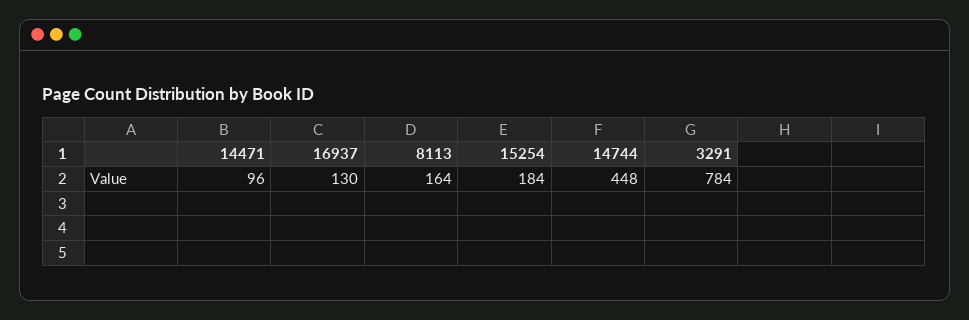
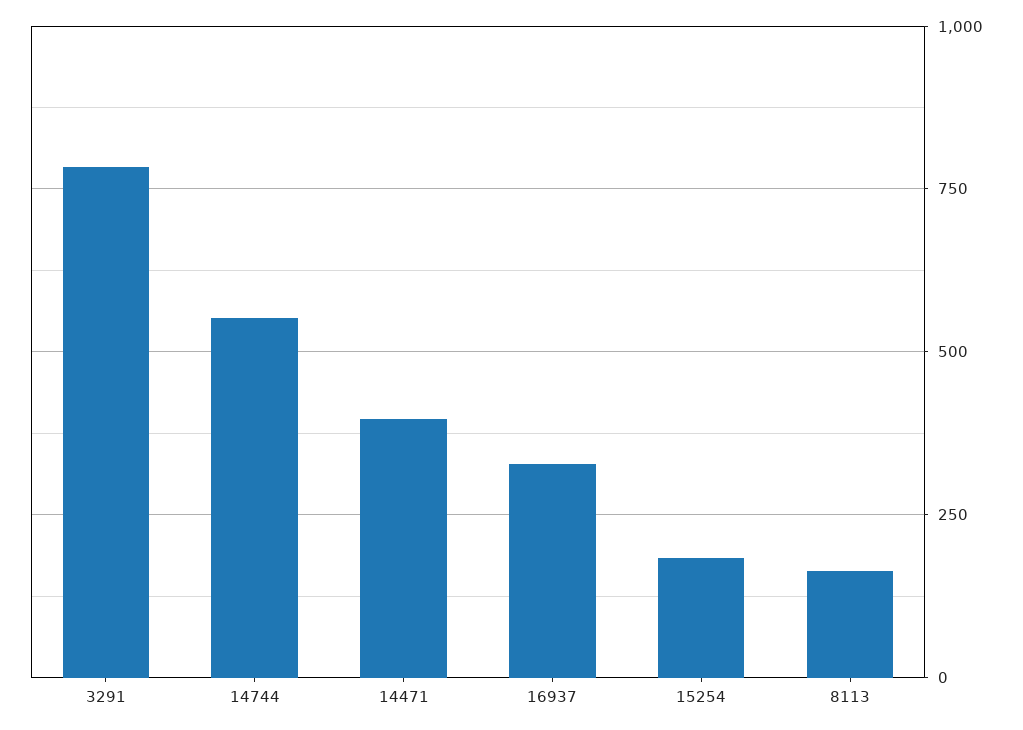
14471: 96 -> 400
16937: 130 -> 325
14744: 448 -> 550

